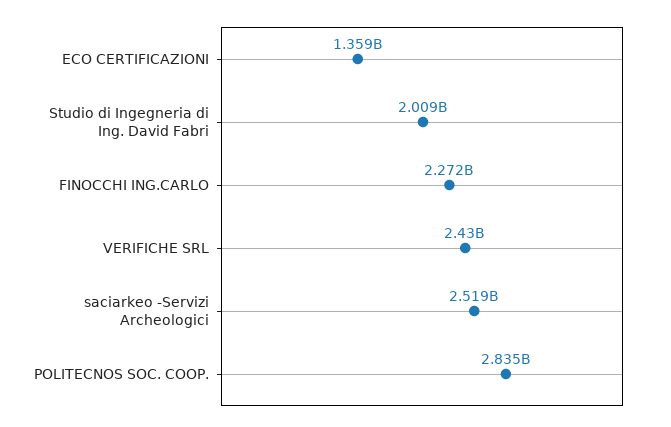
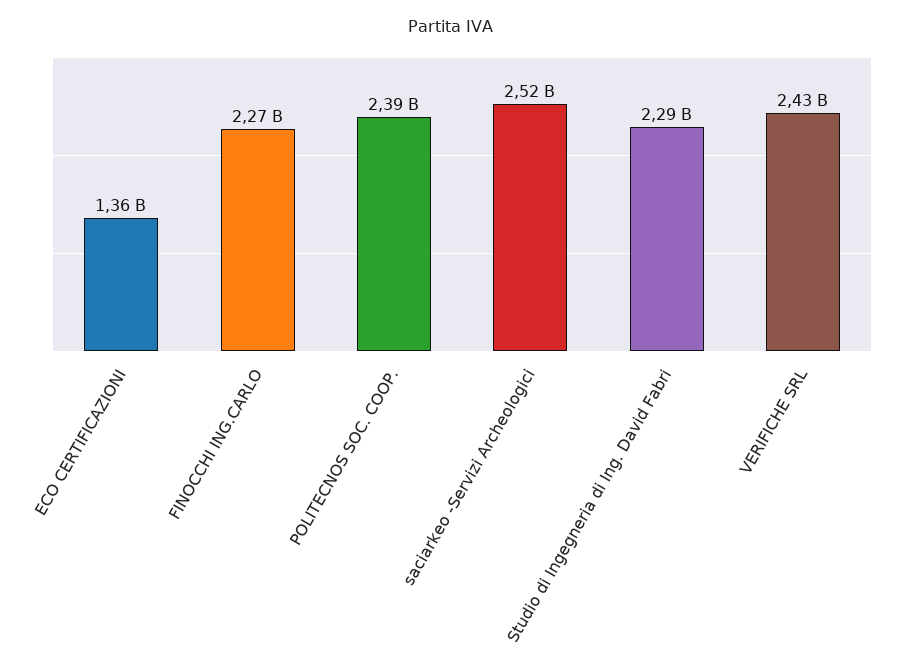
Studio di Ingegneria di Ing. David Fabri: 2009000000 -> 2290000000
POLITECNOS SOC. COOP.: 2835000000 -> 2390000000

